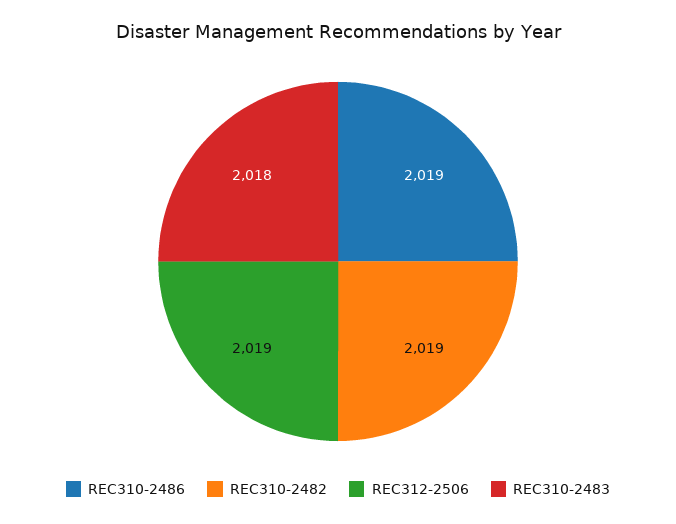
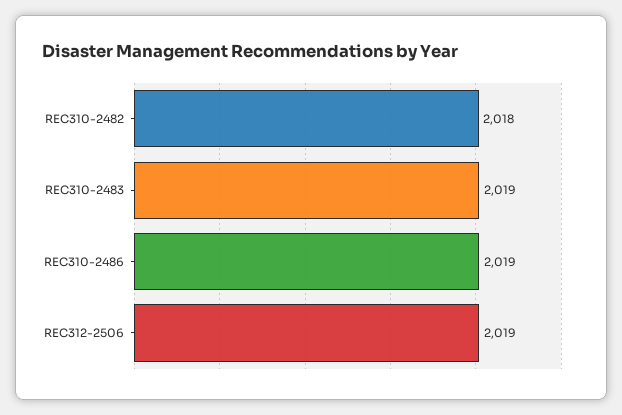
REC310-2482: 2019 -> 2018
REC310-2483: 2018 -> 2019

